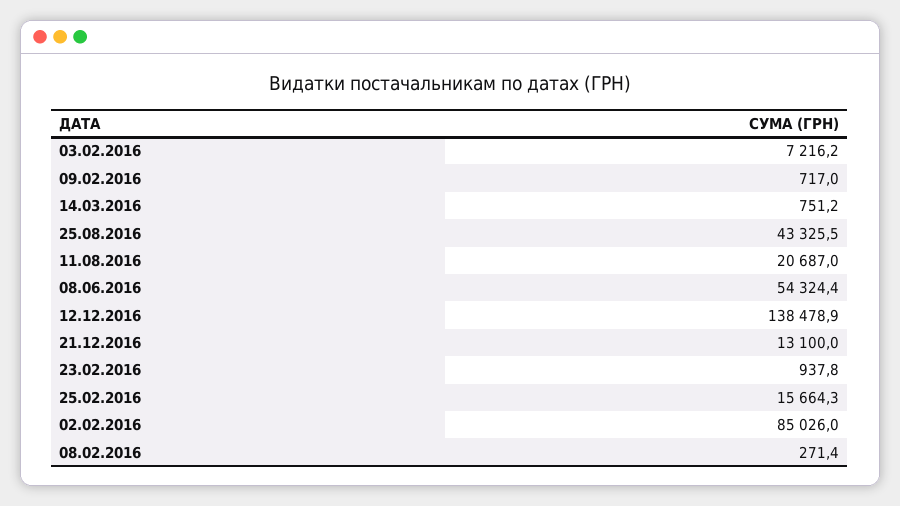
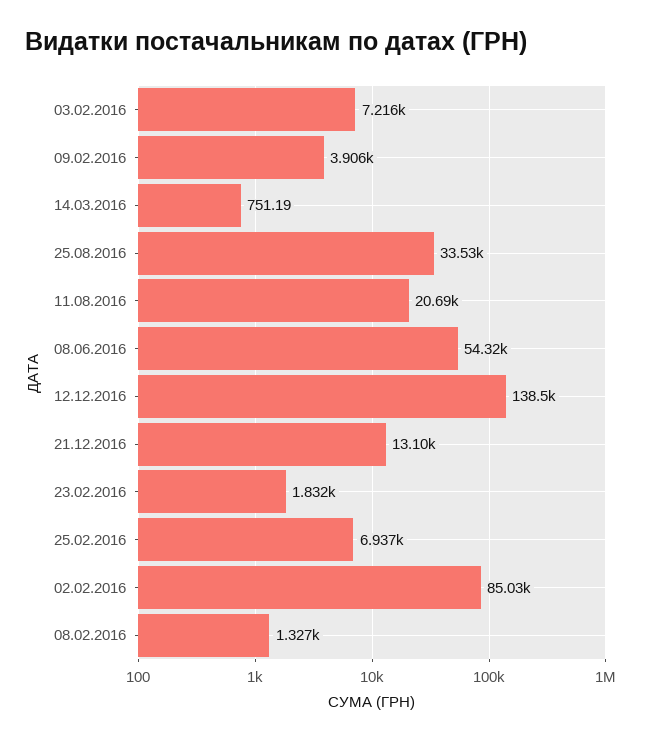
09.02.2016: 717 -> 3906
25.08.2016: 43325.5 -> 33530
23.02.2016: 937.8 -> 1832
25.02.2016: 15664.3 -> 6937
08.02.2016: 271.4 -> 1327

